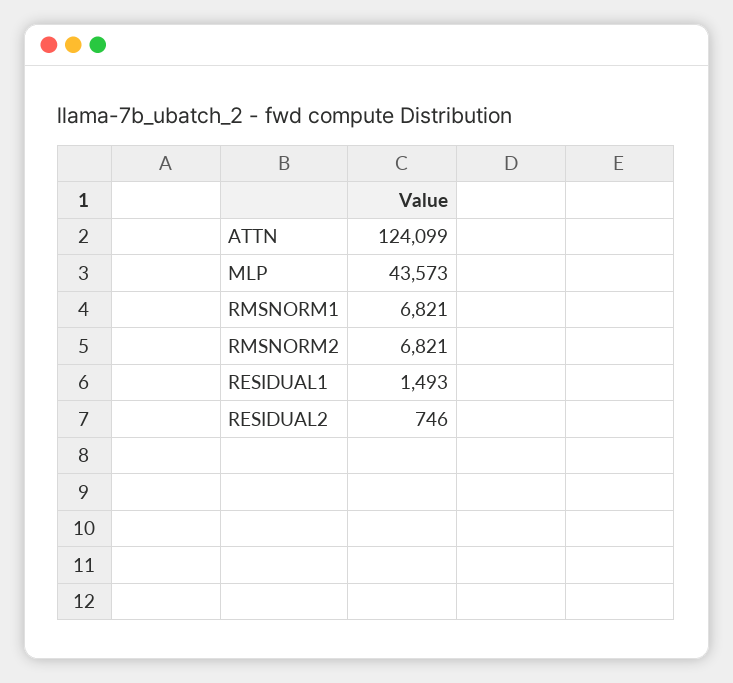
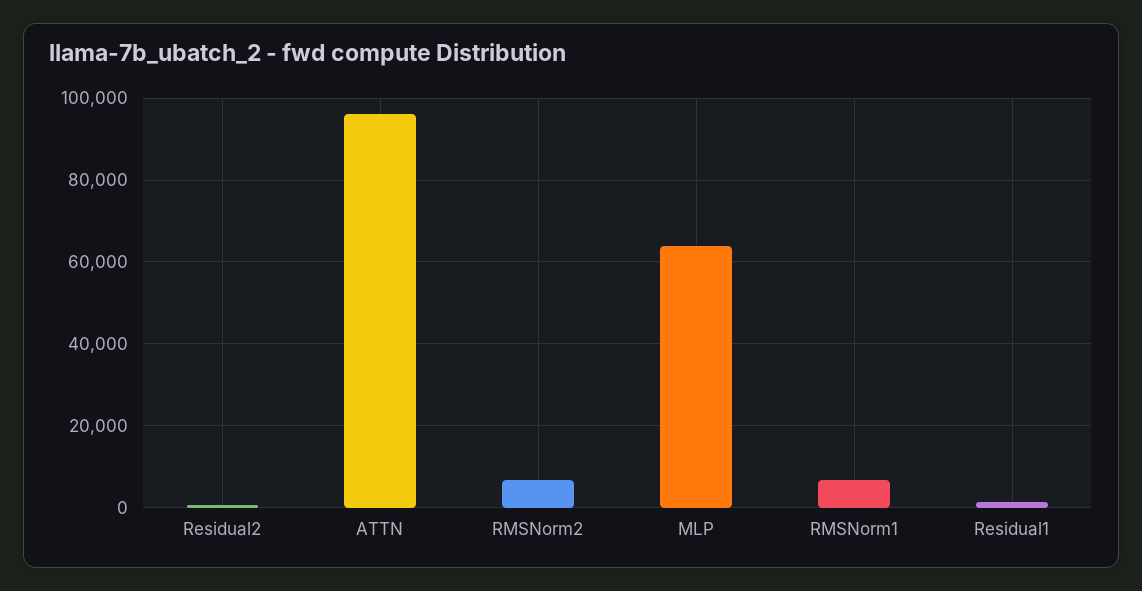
ATTN: 124099 -> 96000
MLP: 43573 -> 64000

